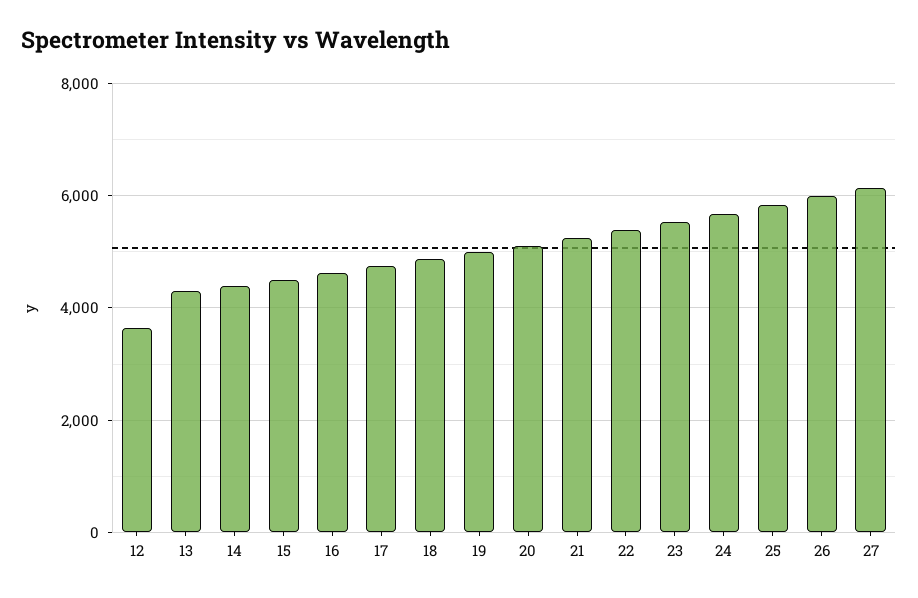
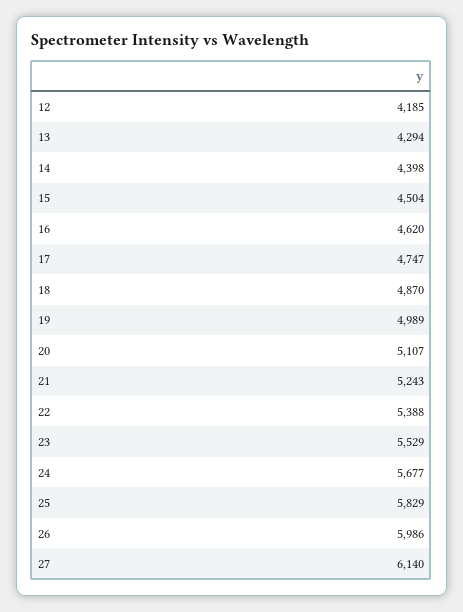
12: 3600 -> 4185

